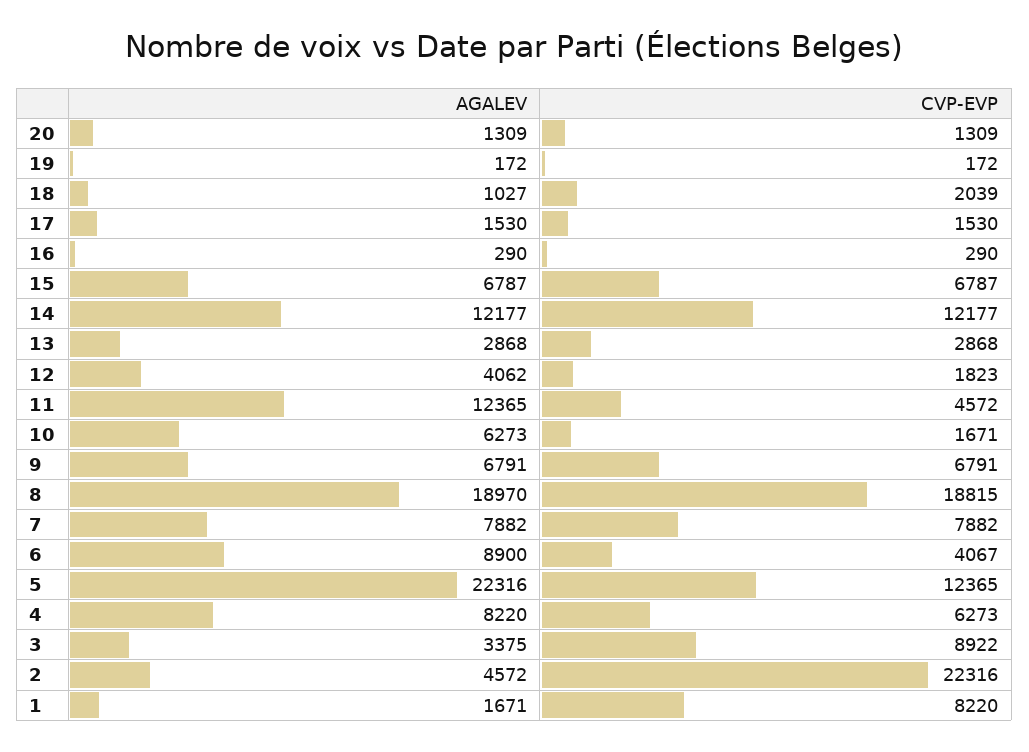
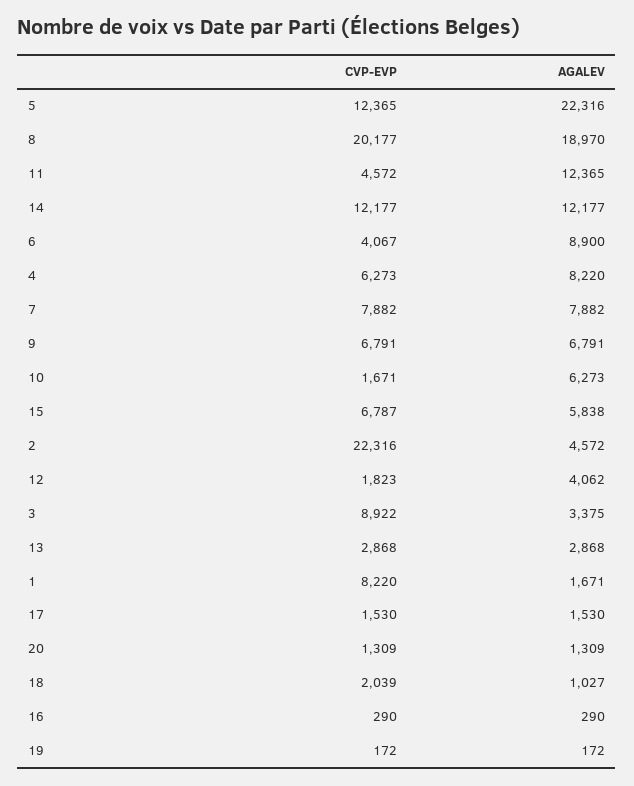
AGALEV, 15: 6787 -> 5838
CVP-EVP, 8: 18815 -> 20177

